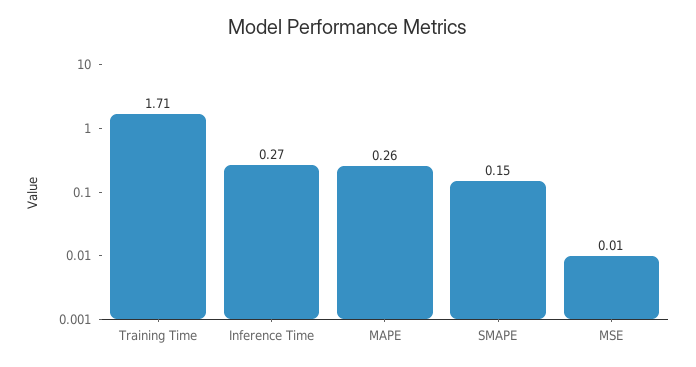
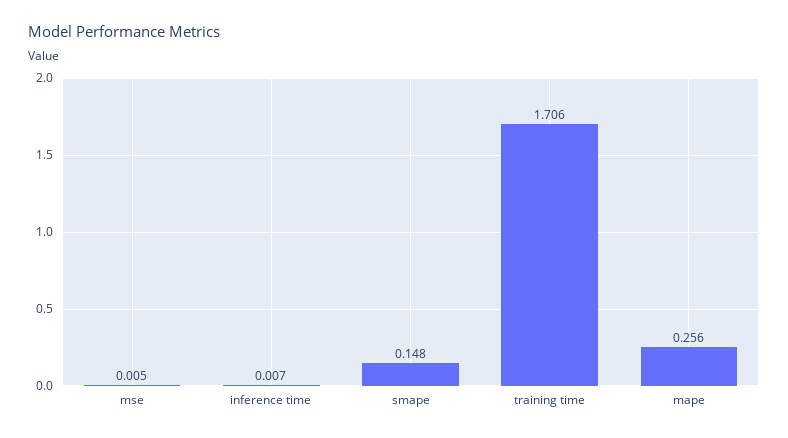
Inference Time: 0.27 -> 0.007

